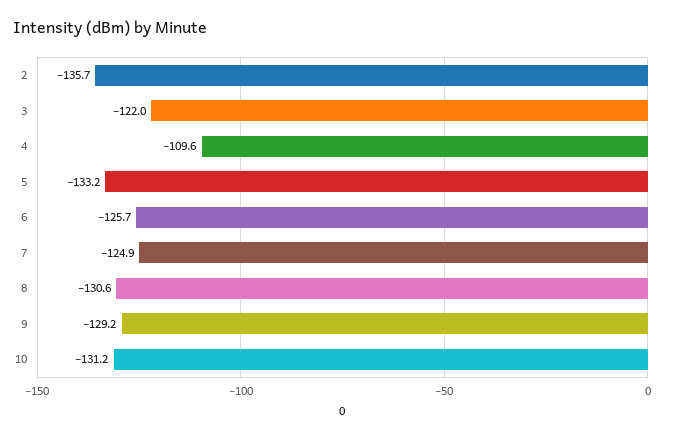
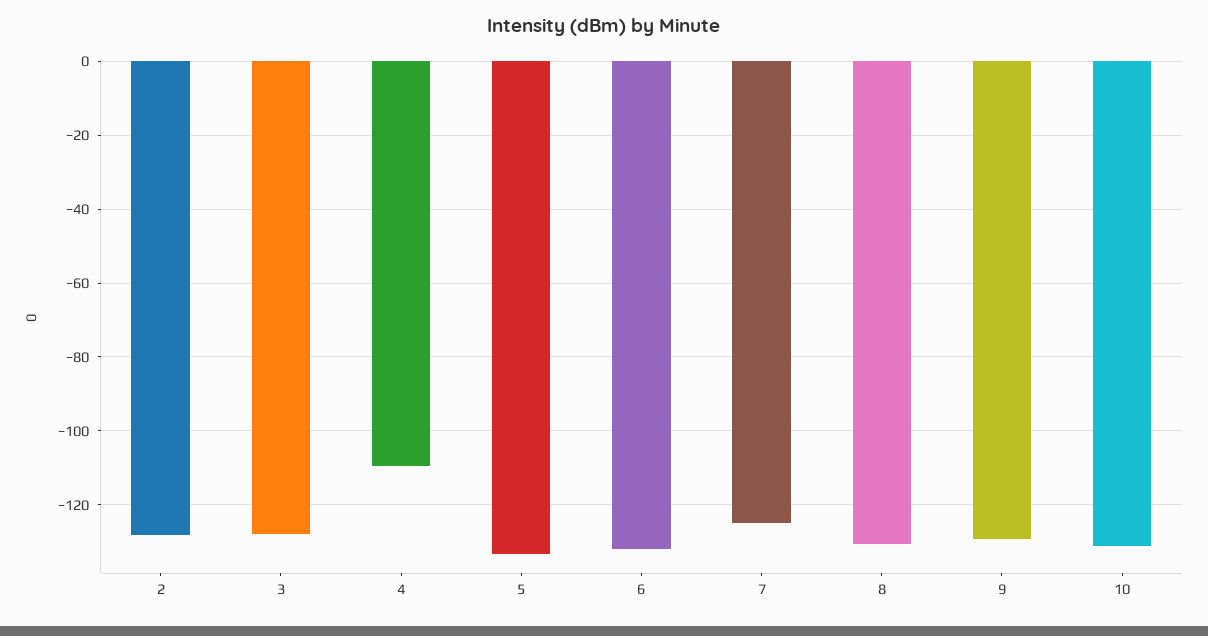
2: -135.7 -> -128
3: -122 -> -128
6: -125.7 -> -132

